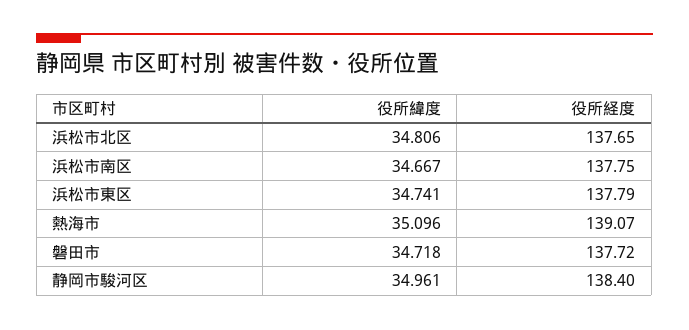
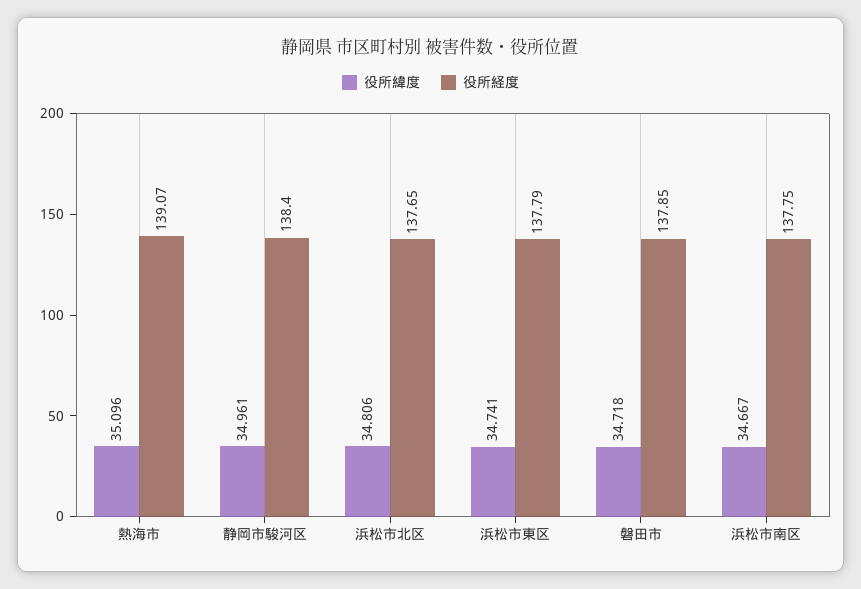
役所経度, 磐田市: 137.72 -> 137.85

